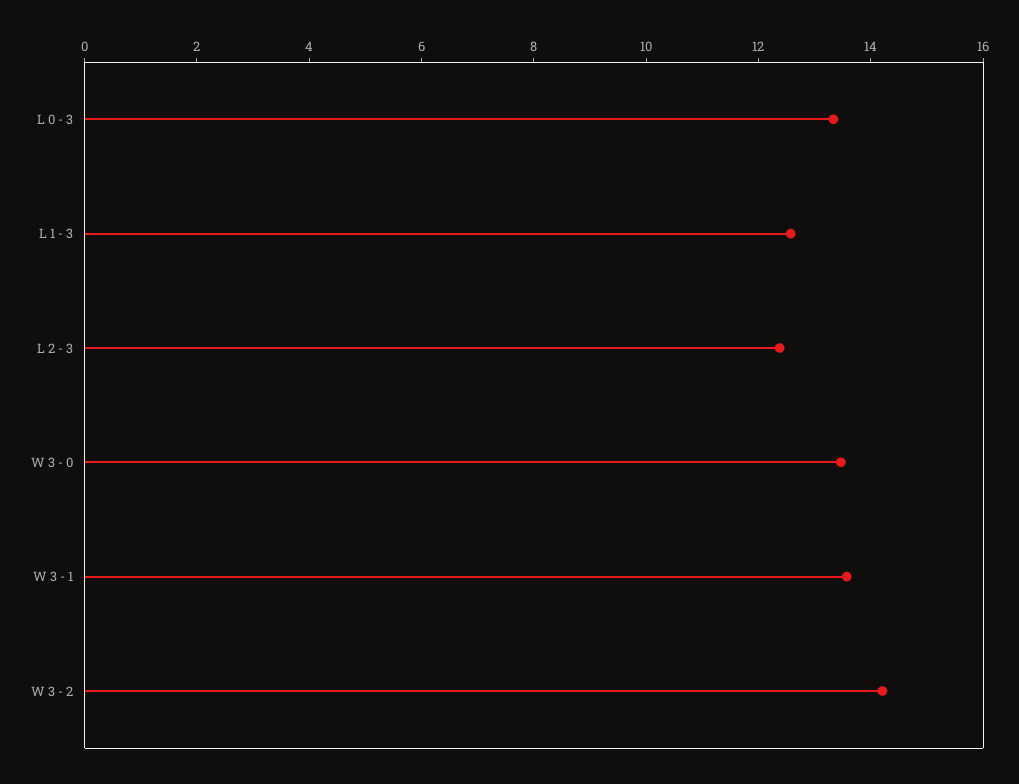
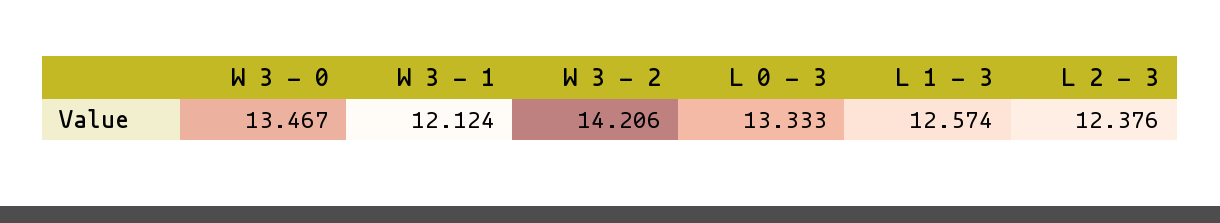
W 3 - 1: 13.5 -> 12.124

